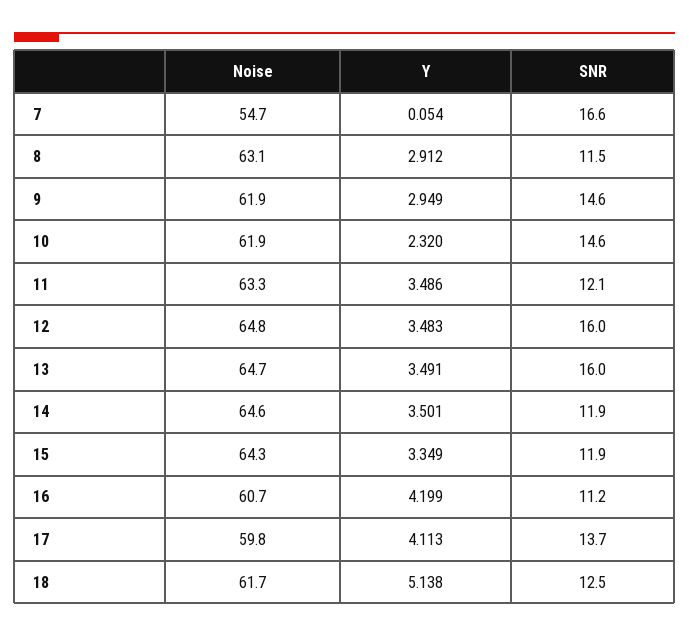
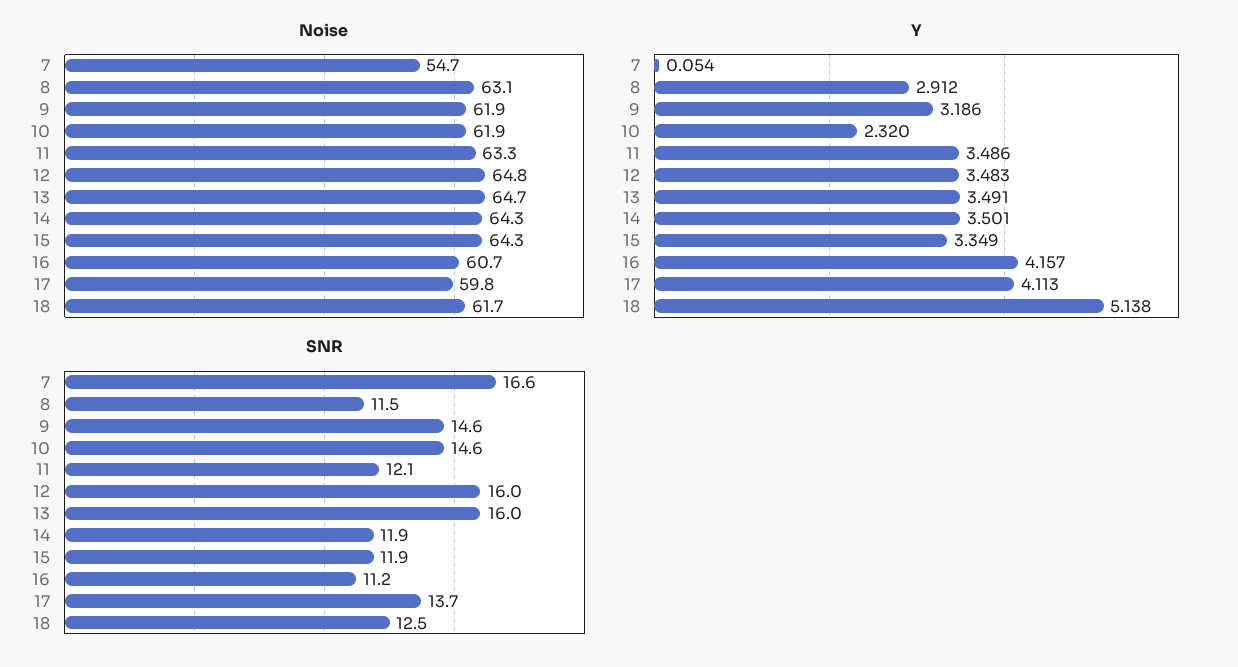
Y, 9: 2.949 -> 3.186
Noise, 14: 64.6 -> 64.3
Y, 16: 4.199 -> 4.157

